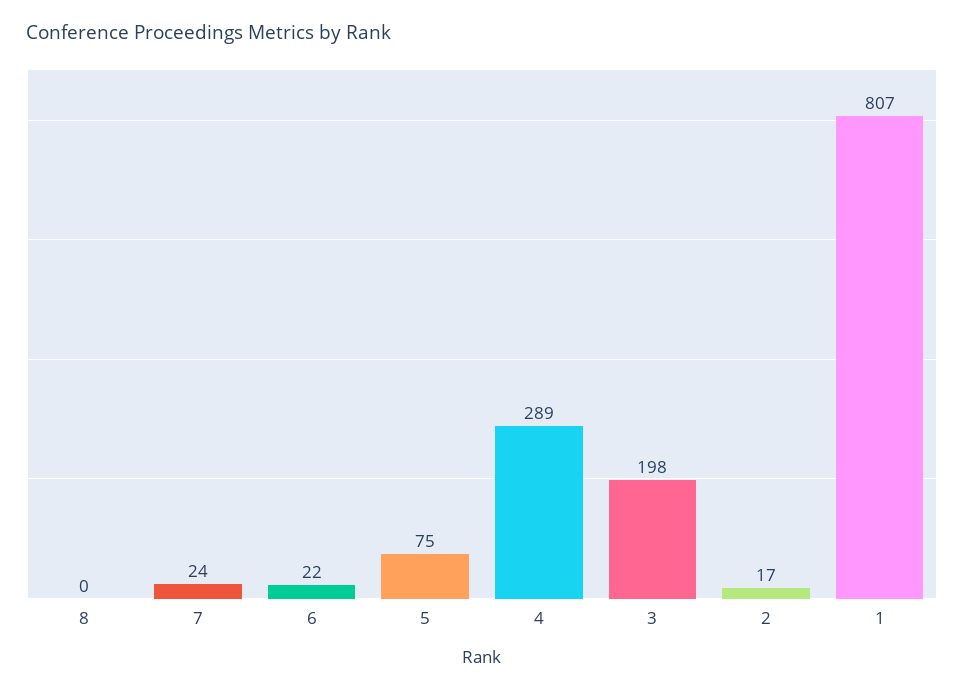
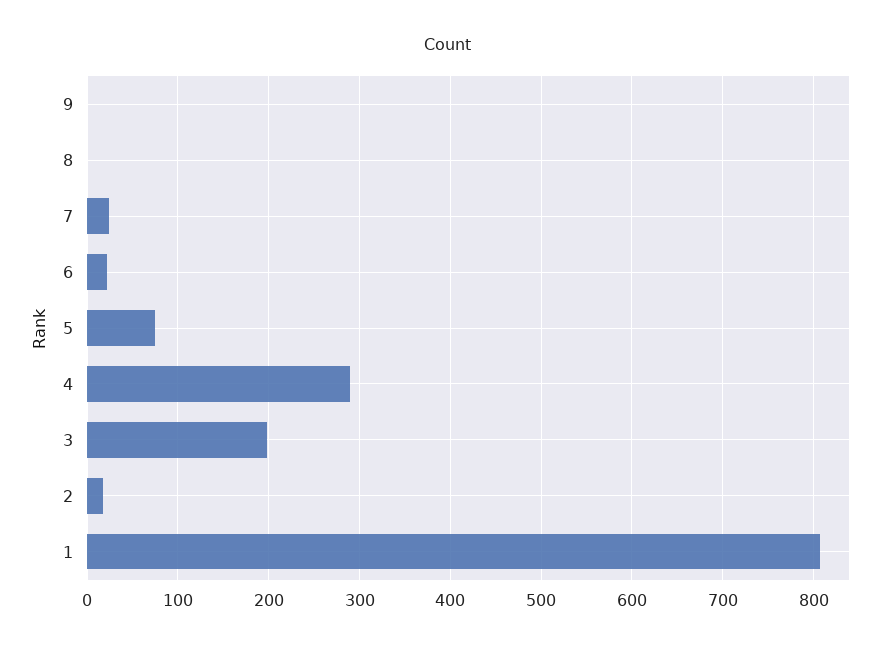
9: none -> 0

